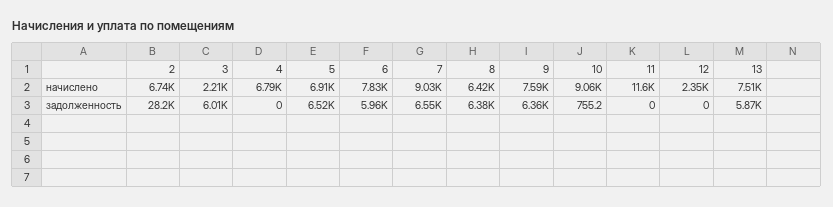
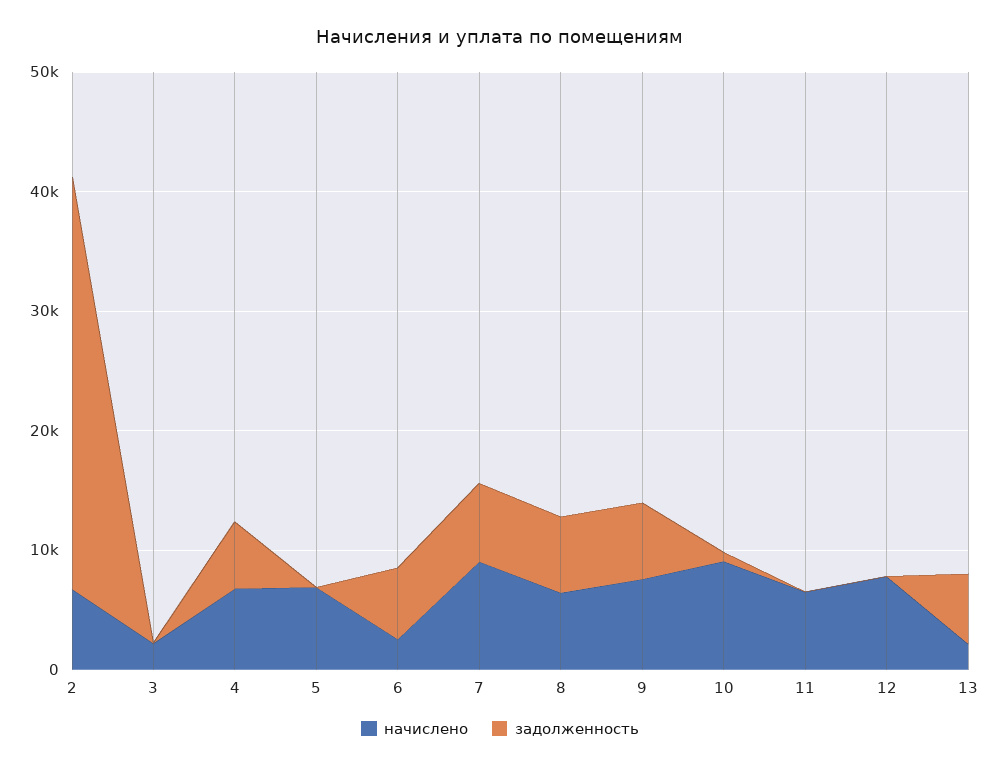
начислено, 6: 7830 -> 2000
начислено, 11: 11600 -> 6000
начислено, 12: 2350 -> 8000
начислено, 13: 7510 -> 2000
задолженность, 2: 28200 -> 34000
задолженность, 3: 6010 -> 0
задолженность, 4: 0 -> 6000
задолженность, 5: 6520 -> 0

